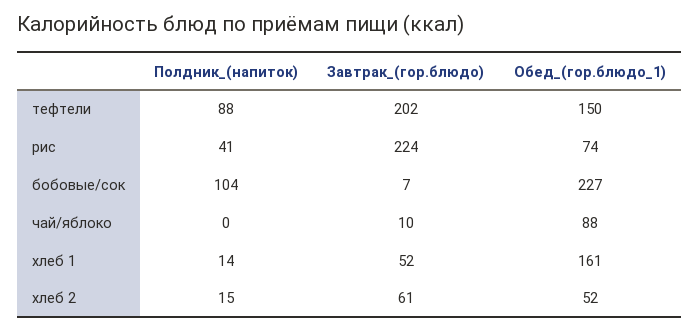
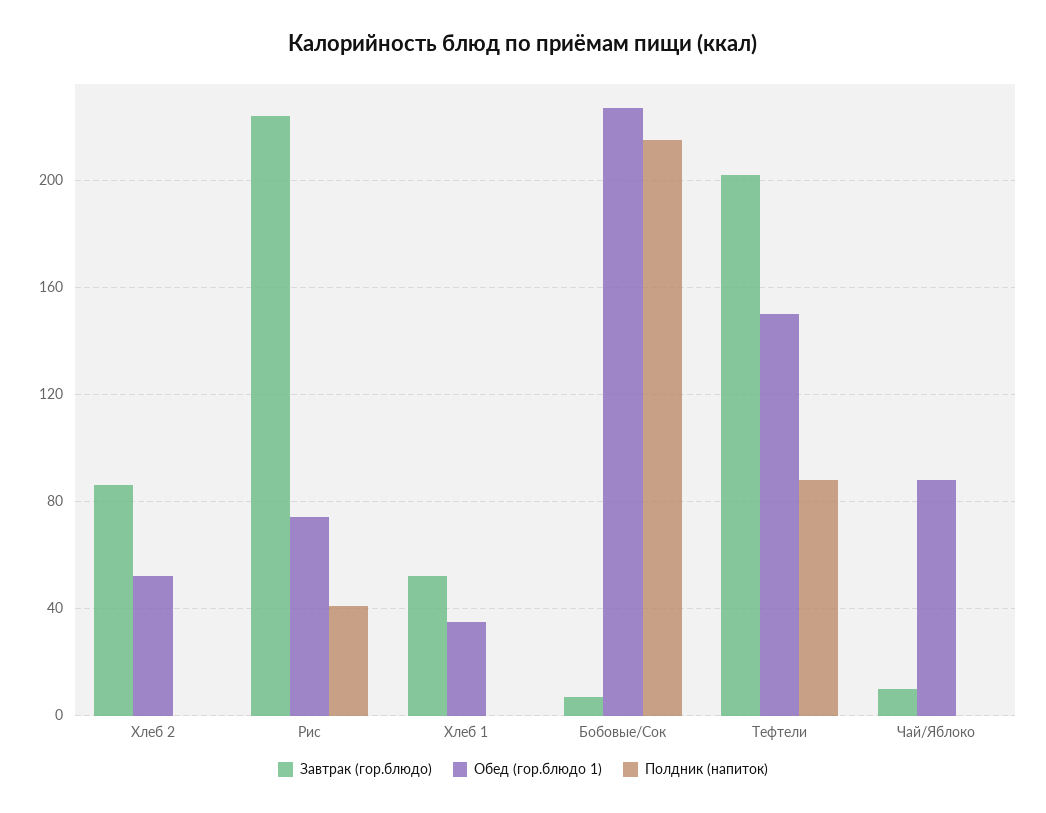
Полдник_(напиток), бобовые/сок: 104 -> 215
Полдник_(напиток), хлеб 1: 14 -> 0
Обед_(гор.блюдо_1), хлеб 1: 161 -> 35
Полдник_(напиток), хлеб 2: 15 -> 0
Завтрак_(гор.блюдо), хлеб 2: 61 -> 85

